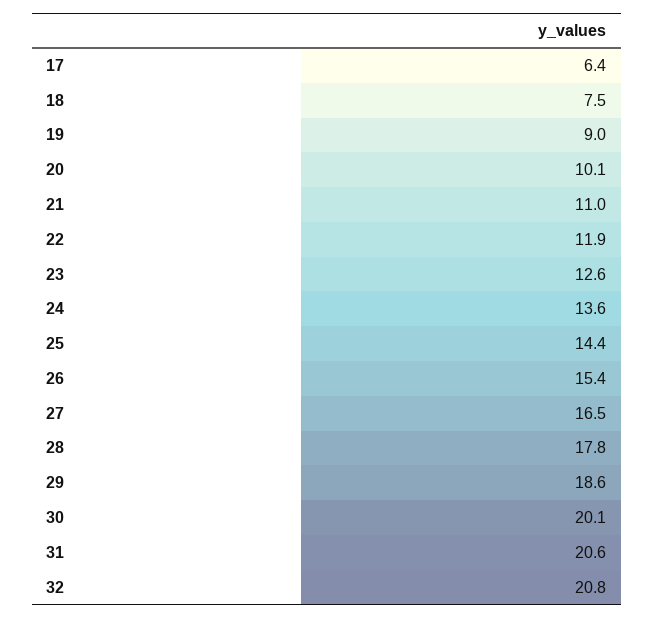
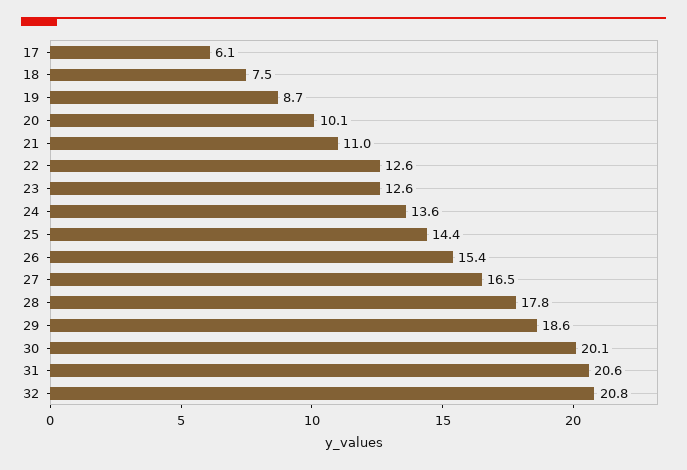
17: 6.4 -> 6.1
19: 9 -> 8.7
22: 11.9 -> 12.6

